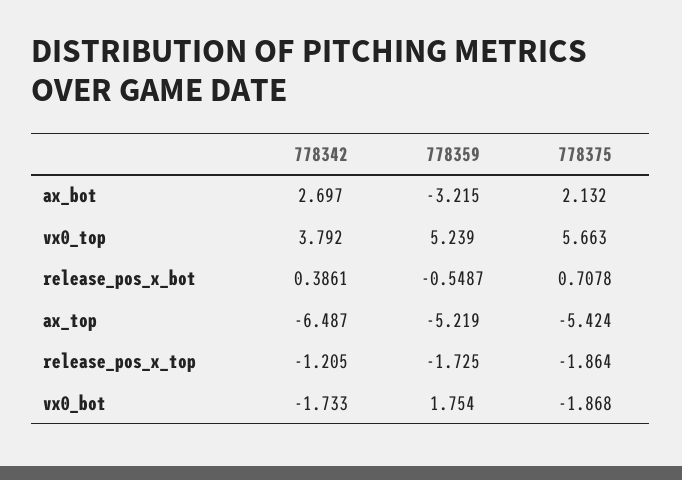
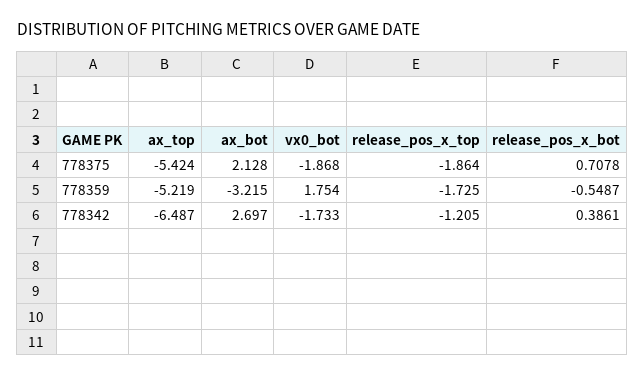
778375, ax_bot: 2.132 -> 2.128
778342, vx0_top: 3.792 -> none
778359, vx0_top: 5.239 -> none
778375, vx0_top: 5.663 -> none

